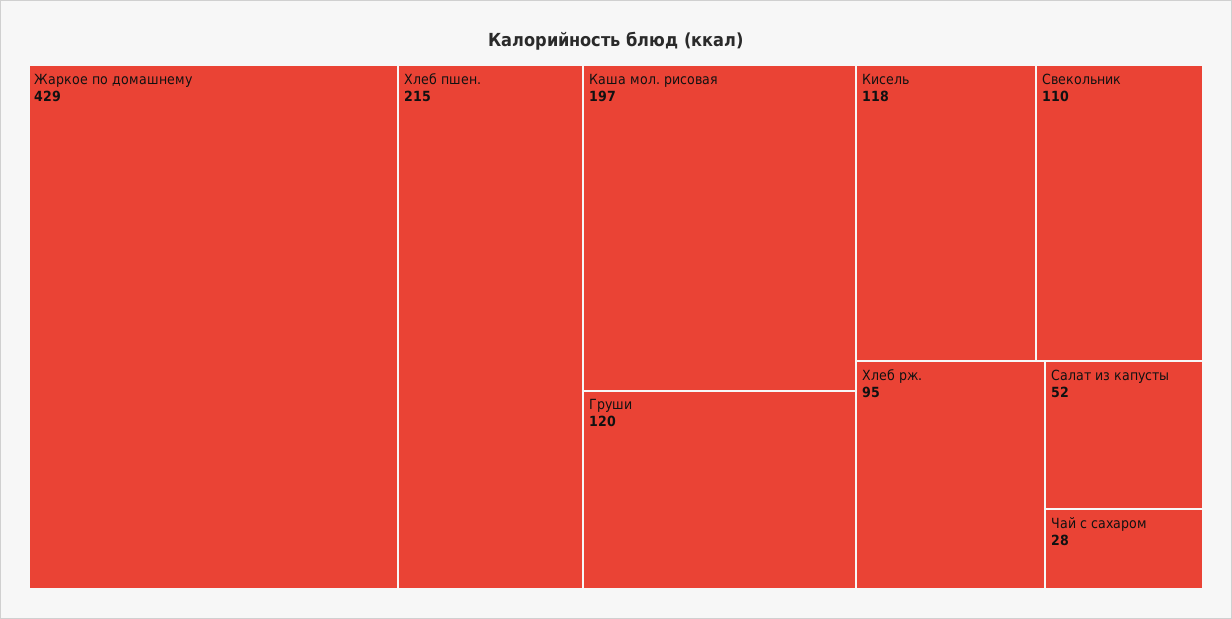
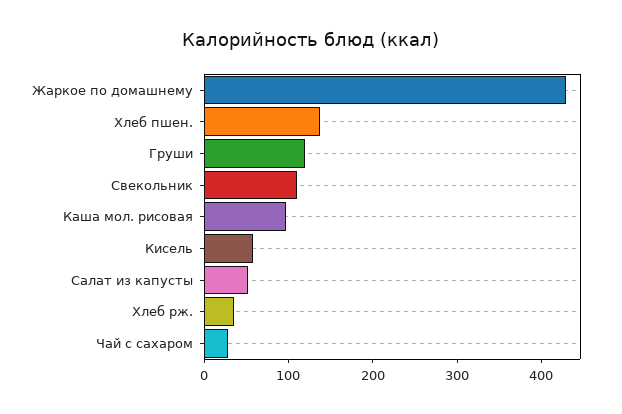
Хлеб пшен.: 215 -> 140
Каша мол. рисовая: 197 -> 100
Кисель: 118 -> 60
Хлеб рж.: 95 -> 40

